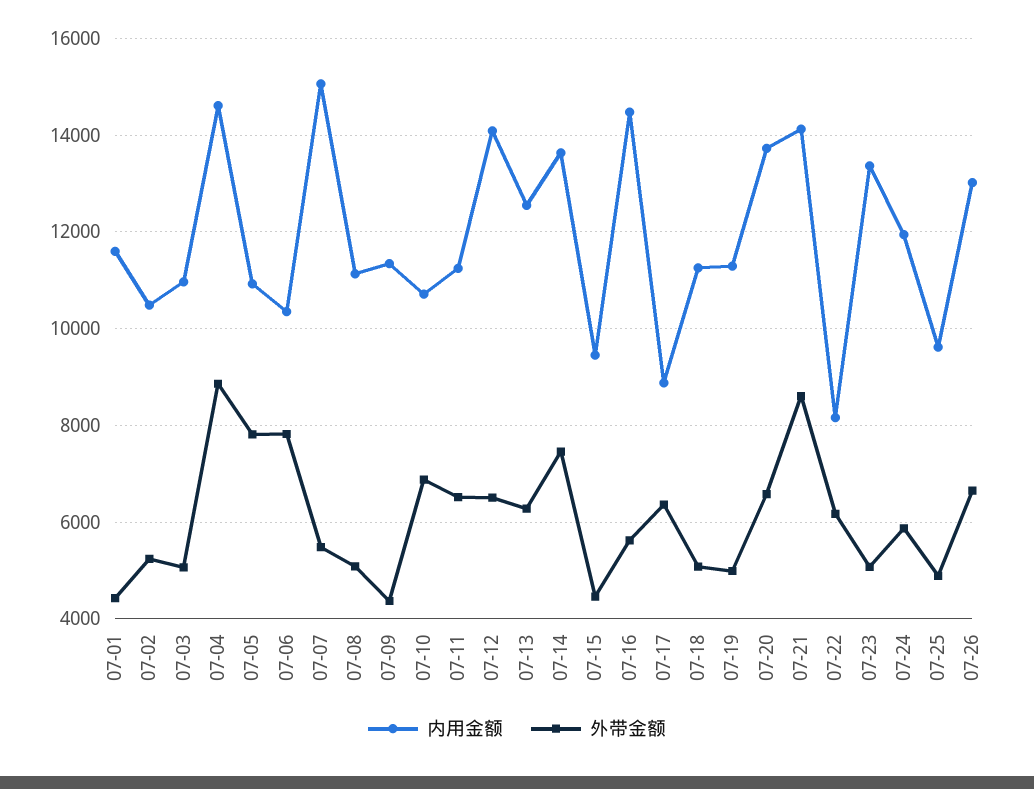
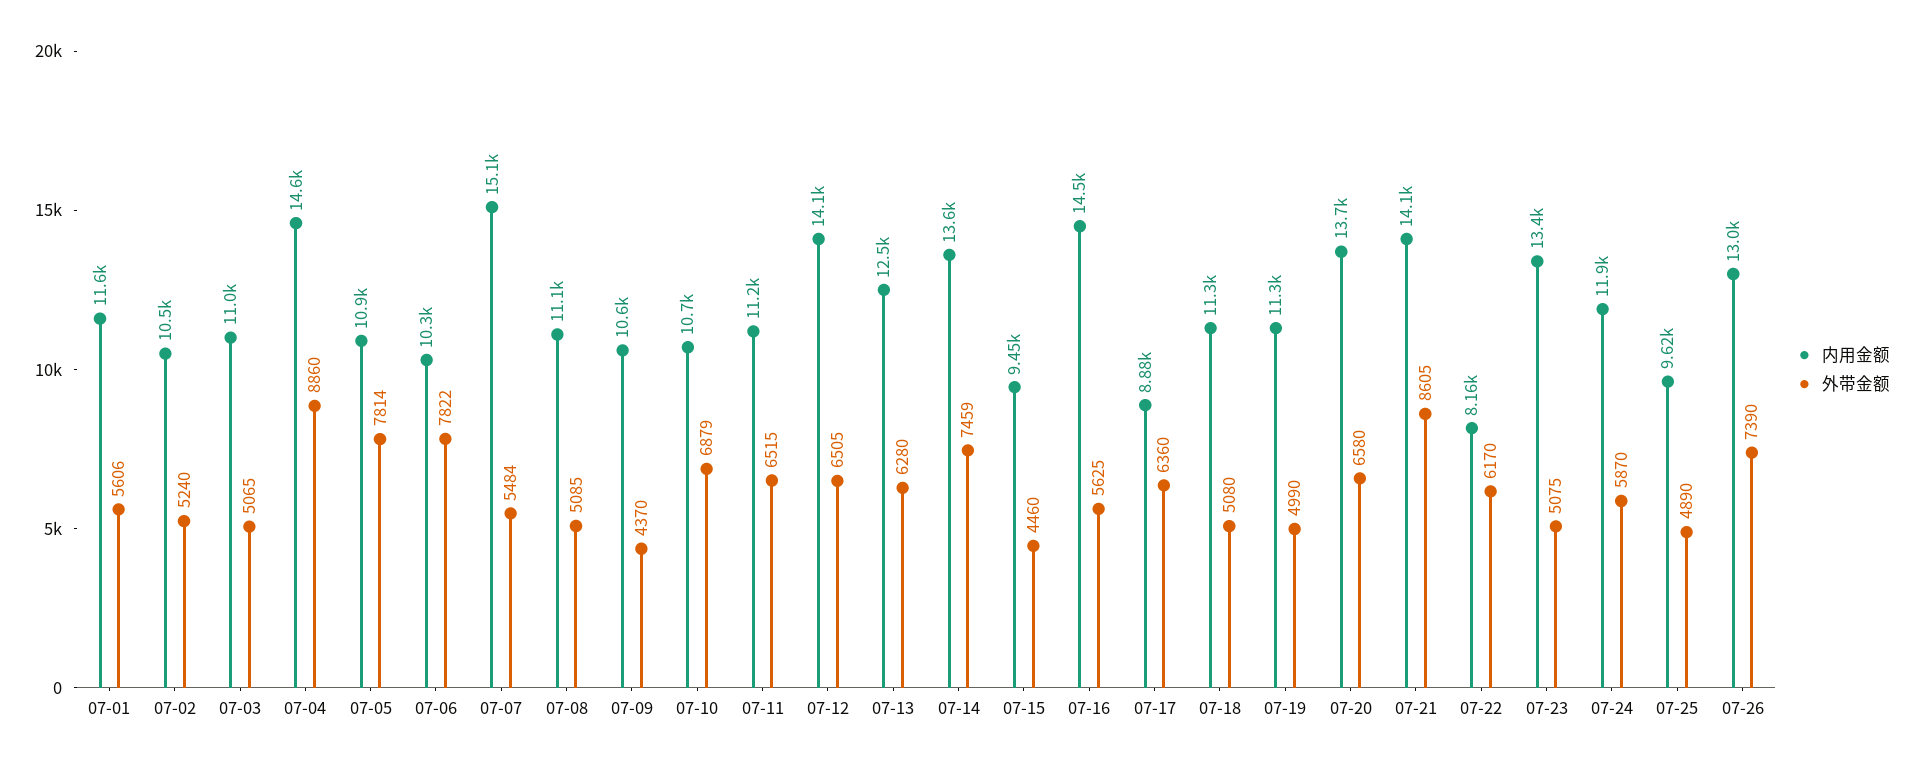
外带金额, 07-01: 4400 -> 5606
内用金额, 07-09: 11400 -> 10600
外带金额, 07-26: 6600 -> 7390

